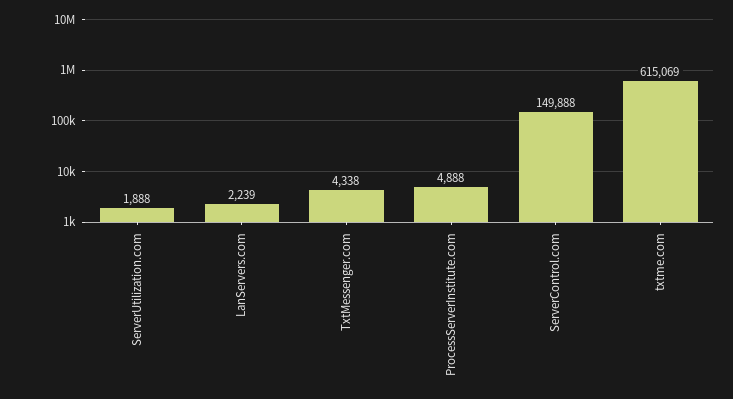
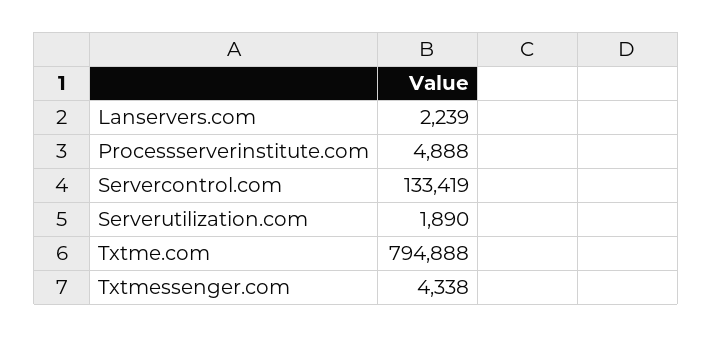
ServerUtilization.com: 1888 -> 1890
ServerControl.com: 149888 -> 133419
txtme.com: 615069 -> 794888

